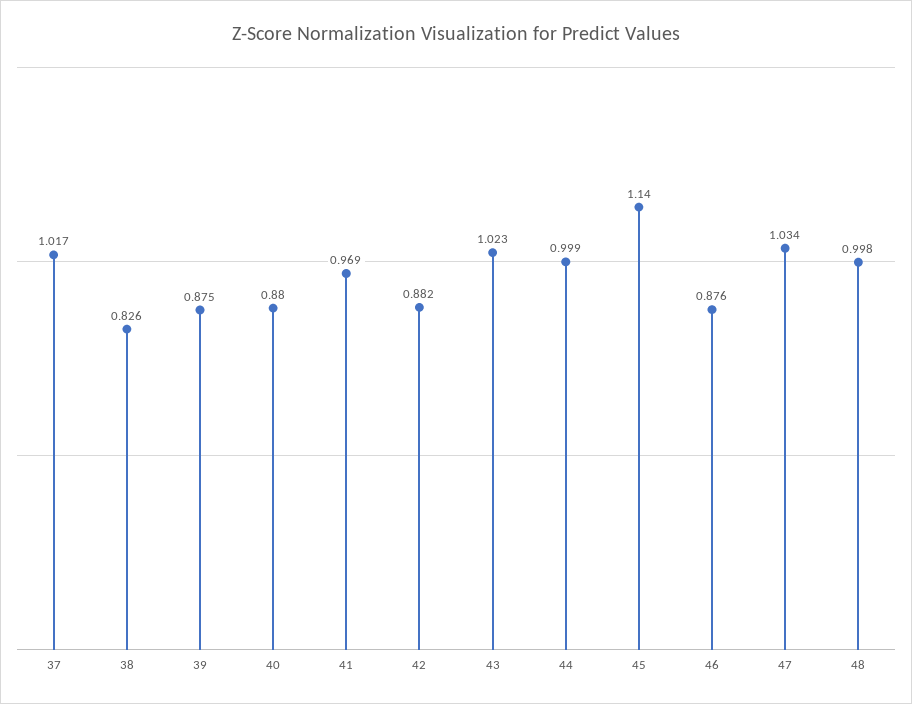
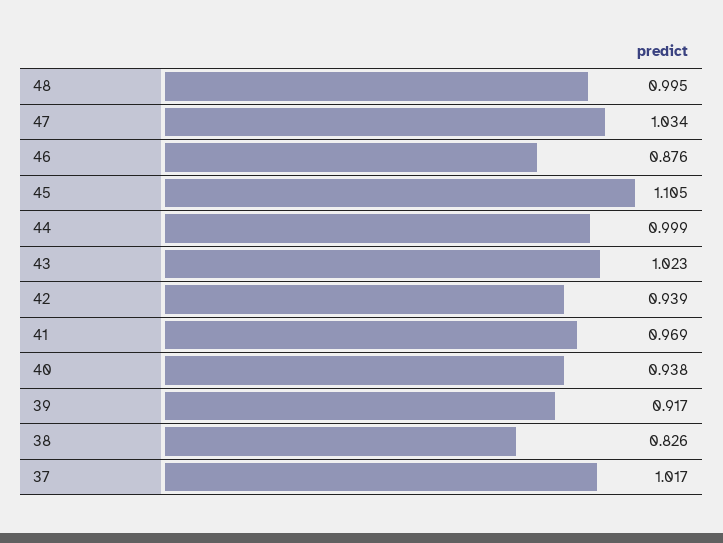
39: 0.875 -> 0.917
40: 0.88 -> 0.938
42: 0.882 -> 0.939
45: 1.14 -> 1.105
48: 0.998 -> 0.995

